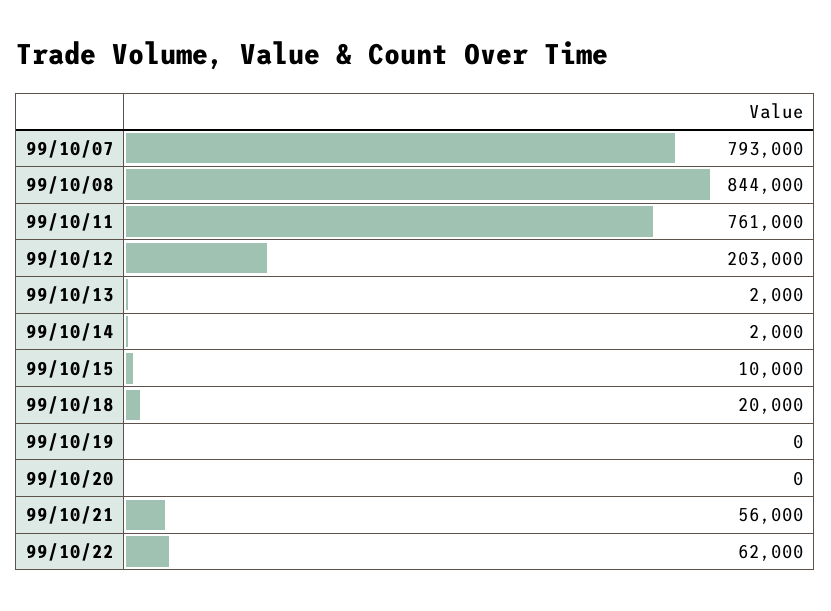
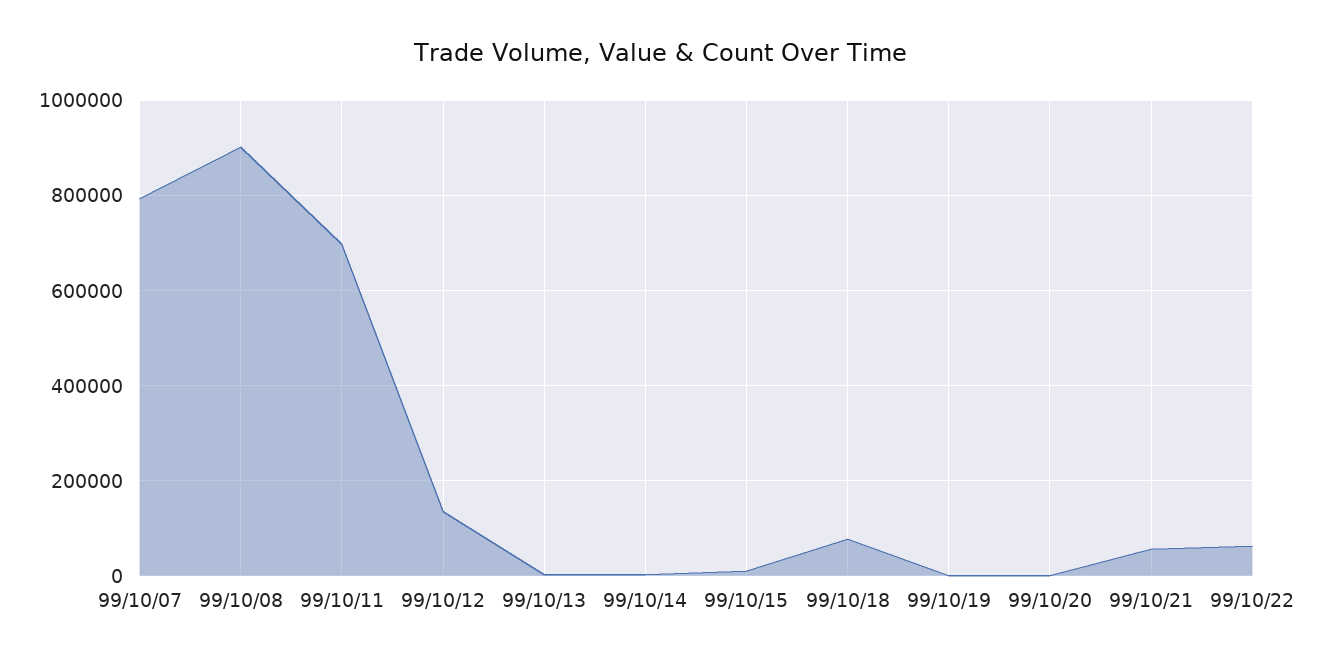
99/10/08: 844000 -> 900000
99/10/11: 761000 -> 700000
99/10/12: 203000 -> 140000
99/10/18: 20000 -> 80000

